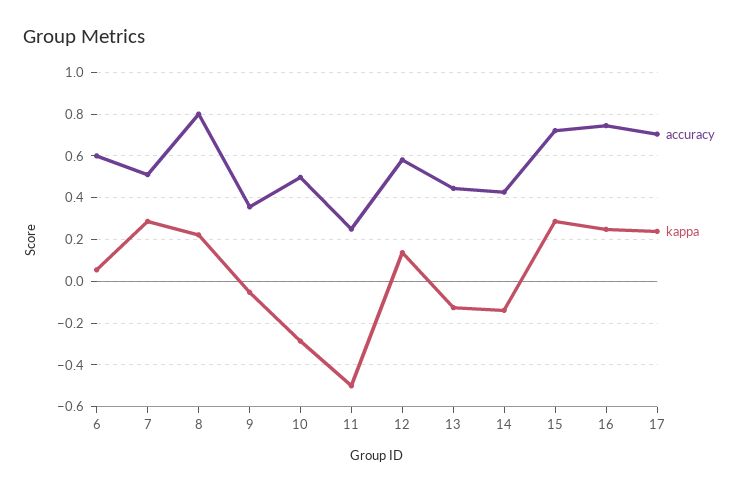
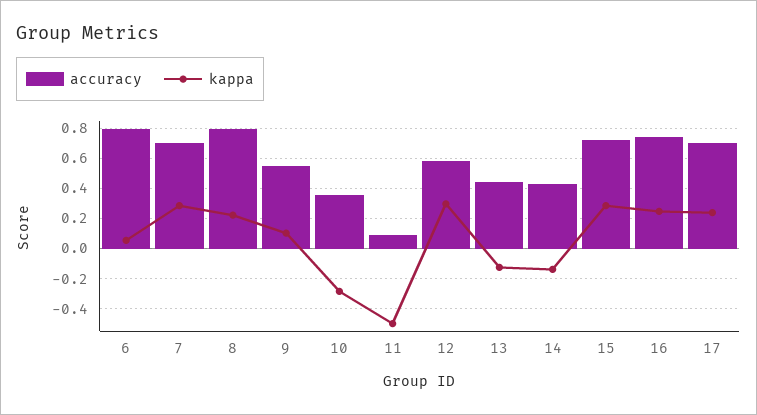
accuracy, 6: 0.6 -> 0.8
accuracy, 7: 0.5 -> 0.7
accuracy, 9: 0.35 -> 0.55
kappa, 9: -0.05 -> 0.1
accuracy, 10: 0.5 -> 0.35
accuracy, 11: 0.25 -> 0.1
kappa, 12: 0.15 -> 0.3

